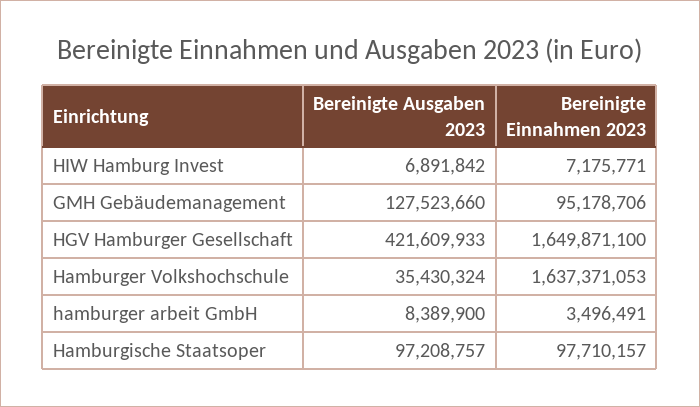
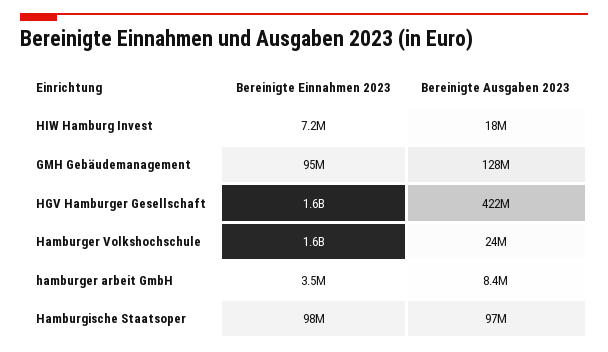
Bereinigte Ausgaben 2023, HIW Hamburg Invest: 6891842 -> 18000000
Bereinigte Ausgaben 2023, Hamburger Volkshochschule: 35430324 -> 24000000

